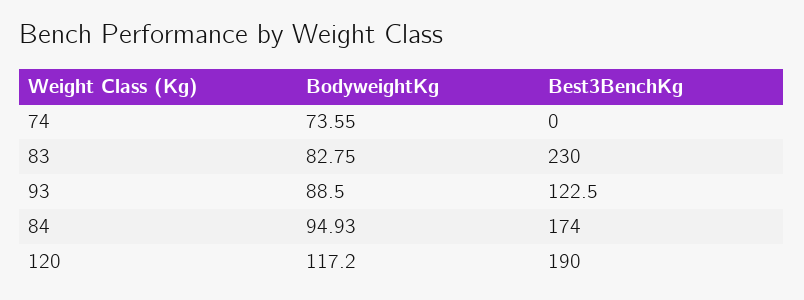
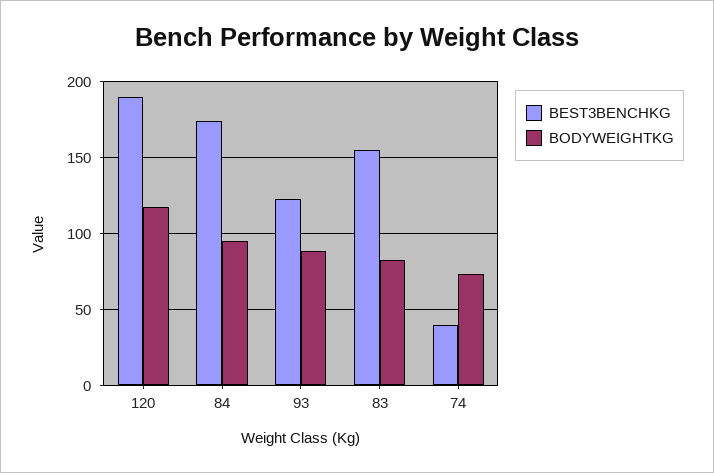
Best3BenchKg, 74: 0 -> 40
Best3BenchKg, 83: 230 -> 155

